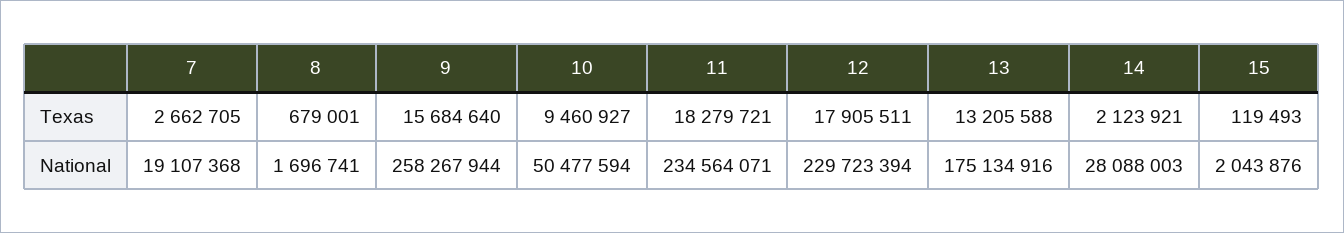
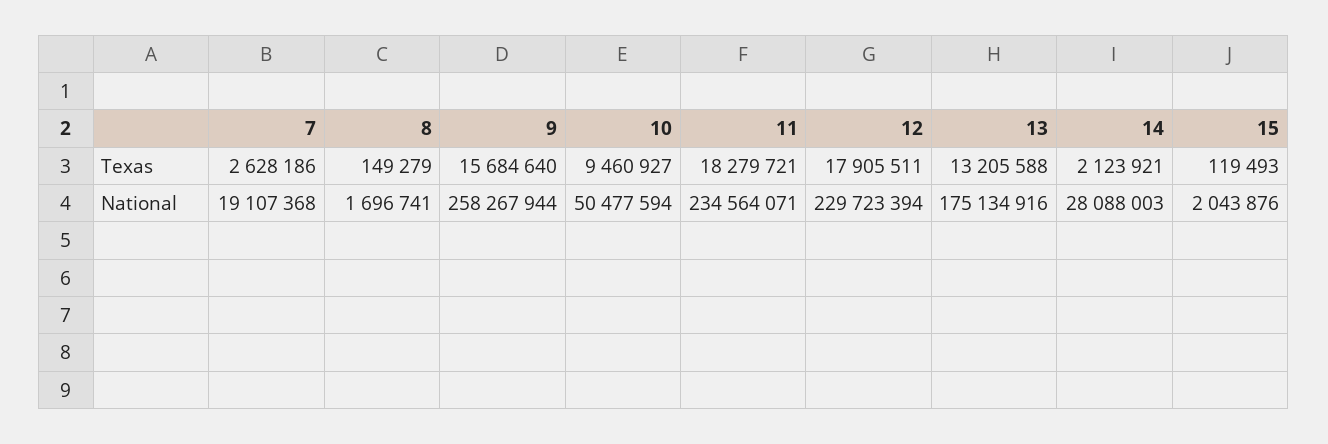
7, Texas: 2662705 -> 2628186
8, Texas: 679001 -> 149279

